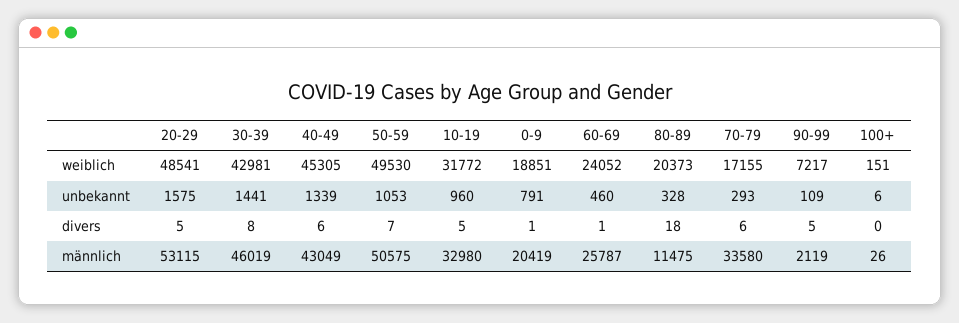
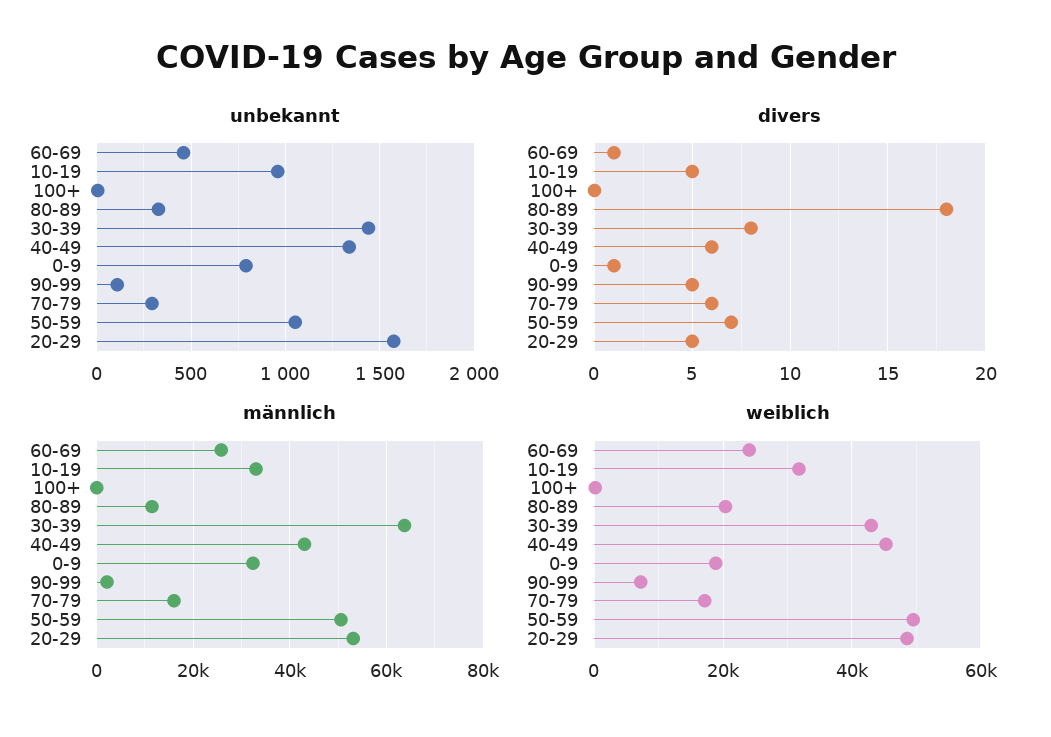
männlich, 30-39: 46019 -> 64000
männlich, 0-9: 20419 -> 32000
männlich, 70-79: 33580 -> 16000

